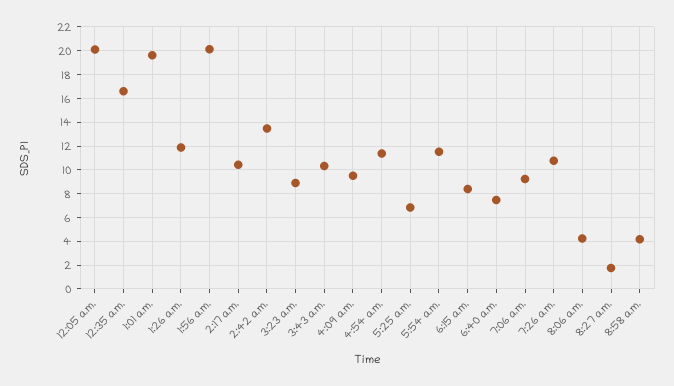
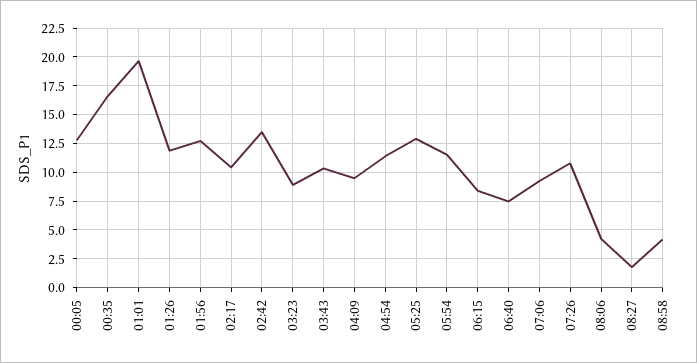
12:05 a.m.: 20 -> 12.5
1:56 a.m.: 20 -> 12.5
5:25 a.m.: 7 -> 12.5

